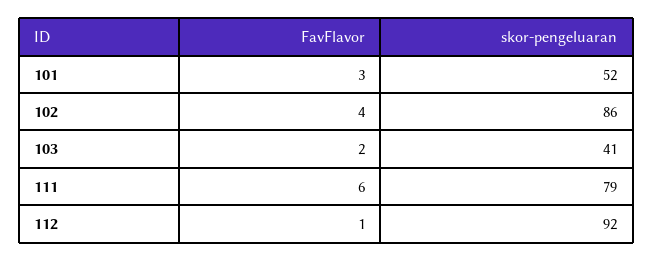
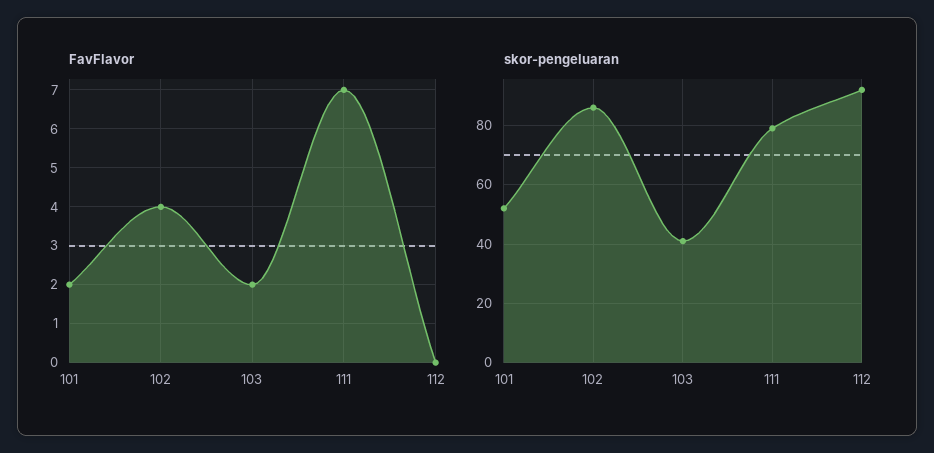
FavFlavor, 101: 3 -> 2
FavFlavor, 111: 6 -> 7
FavFlavor, 112: 1 -> 0

